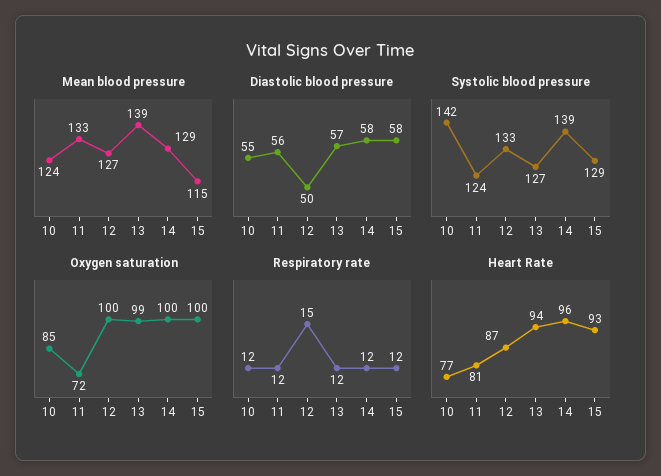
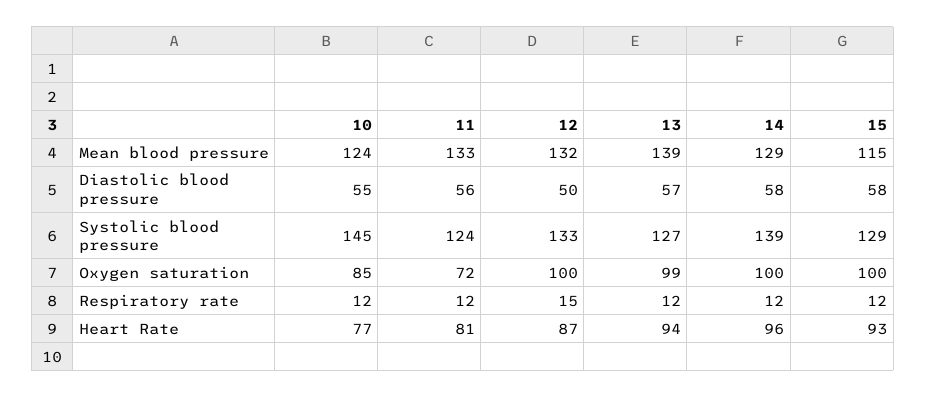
Mean blood pressure, 12: 127 -> 132
Systolic blood pressure, 10: 142 -> 145

